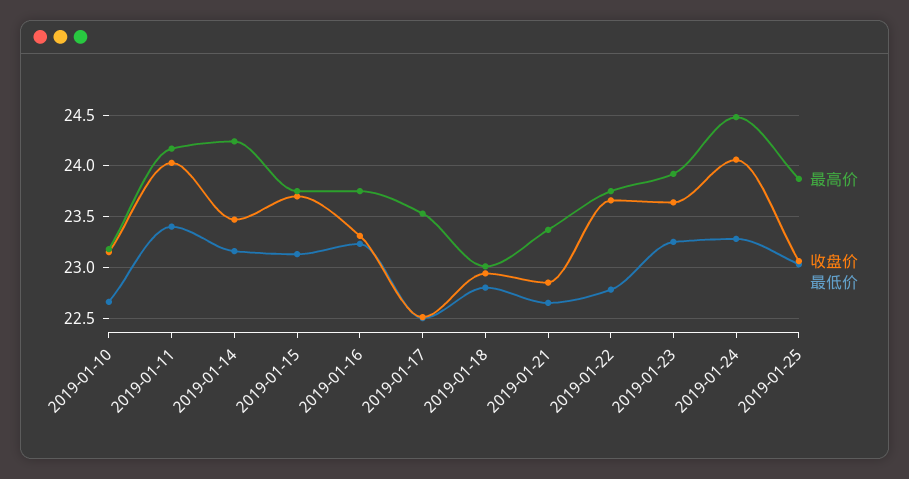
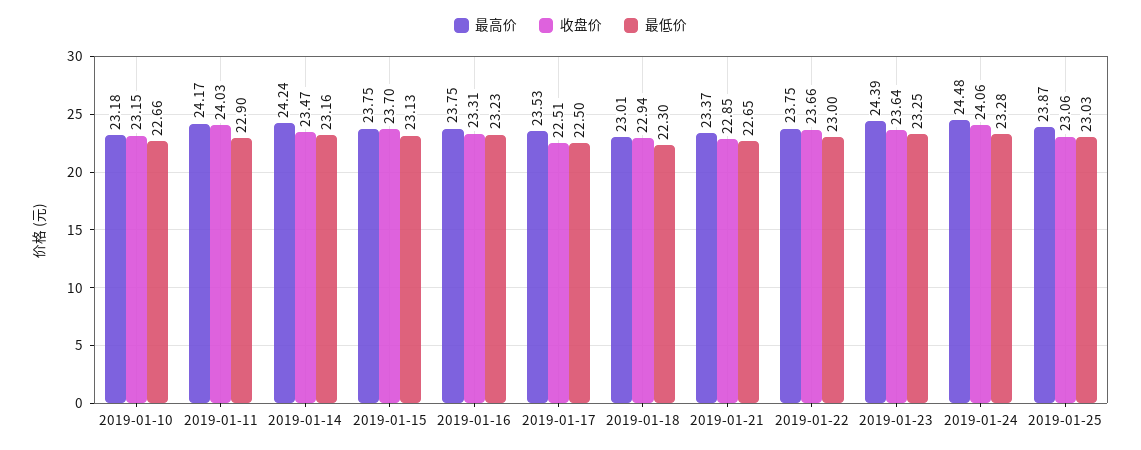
最低价, 2019-01-11: 23.4 -> 22.9
最低价, 2019-01-18: 22.8 -> 22.3
最低价, 2019-01-22: 22.8 -> 23
最高价, 2019-01-23: 23.9 -> 24.39

